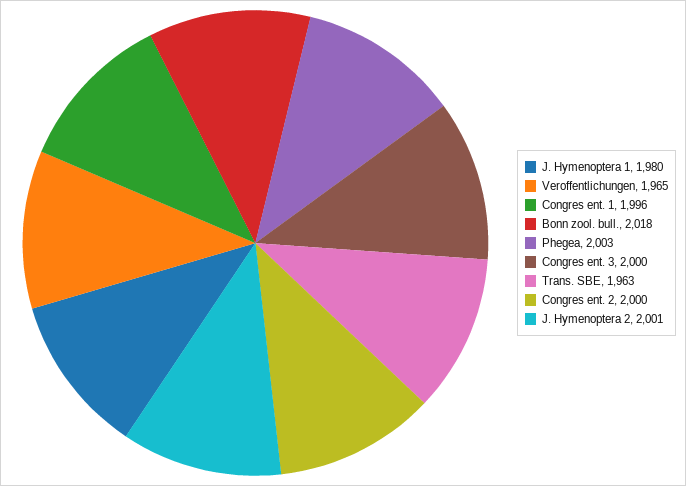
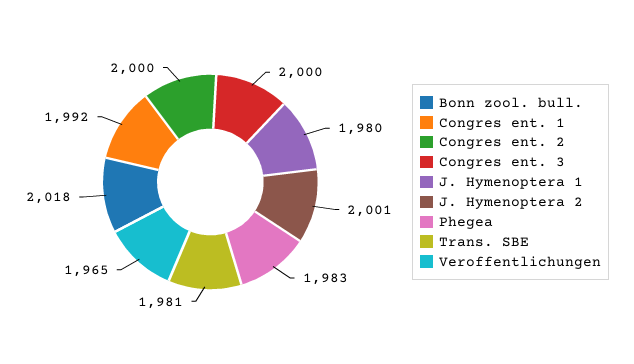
Congres ent. 1: 1996 -> 1992
Phegea: 2003 -> 1983
Trans. SBE: 1963 -> 1981

